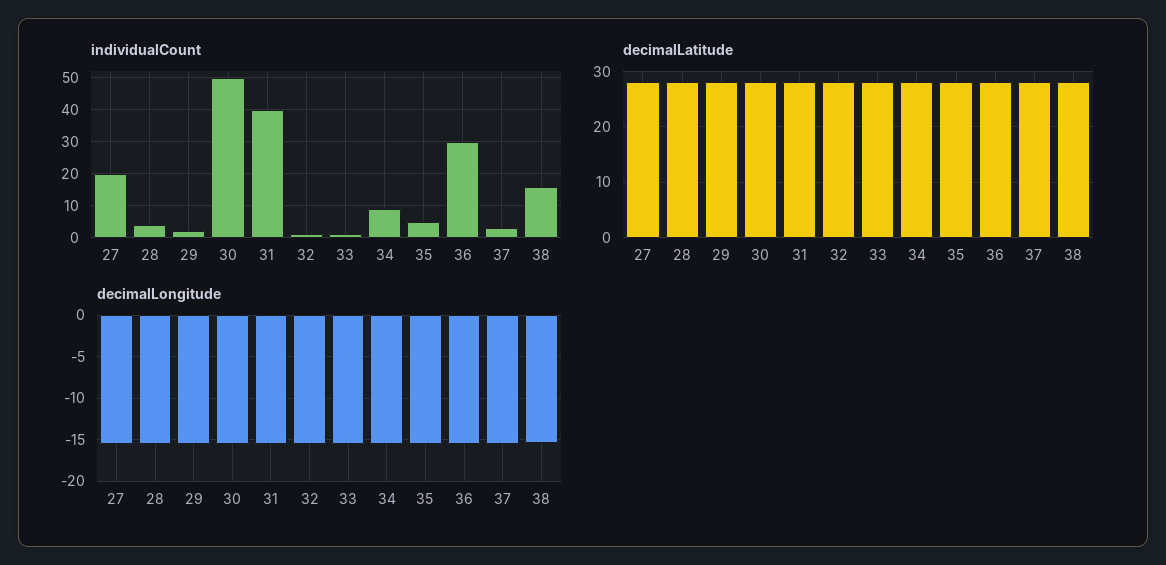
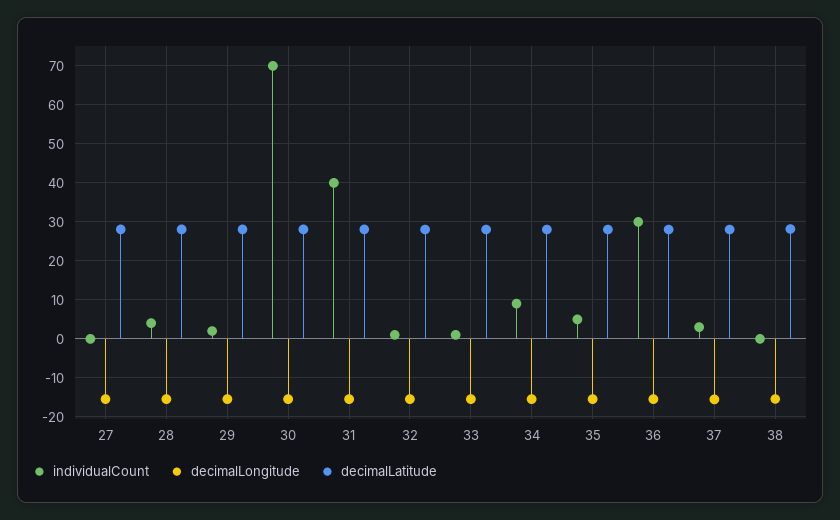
individualCount, 27: 20 -> 0
individualCount, 30: 50 -> 70
individualCount, 38: 15 -> 0

